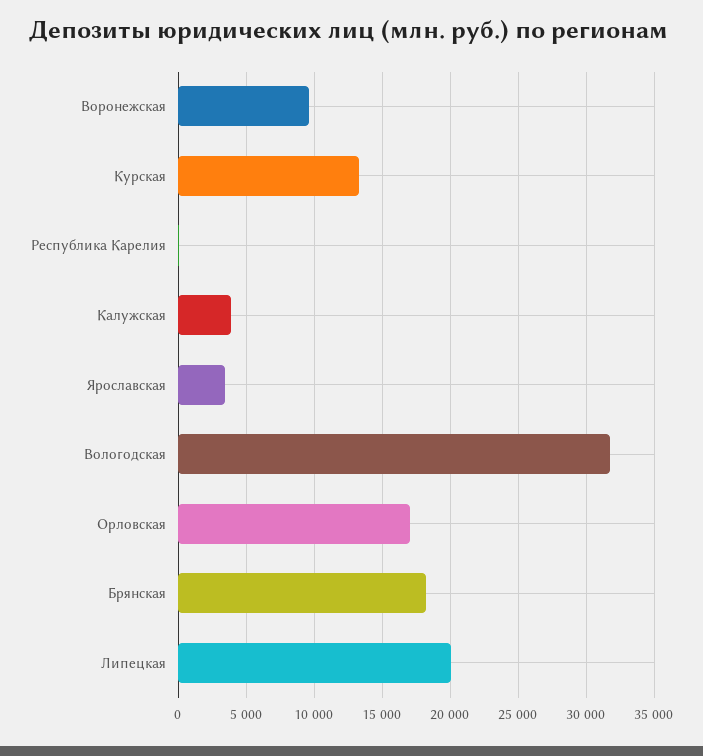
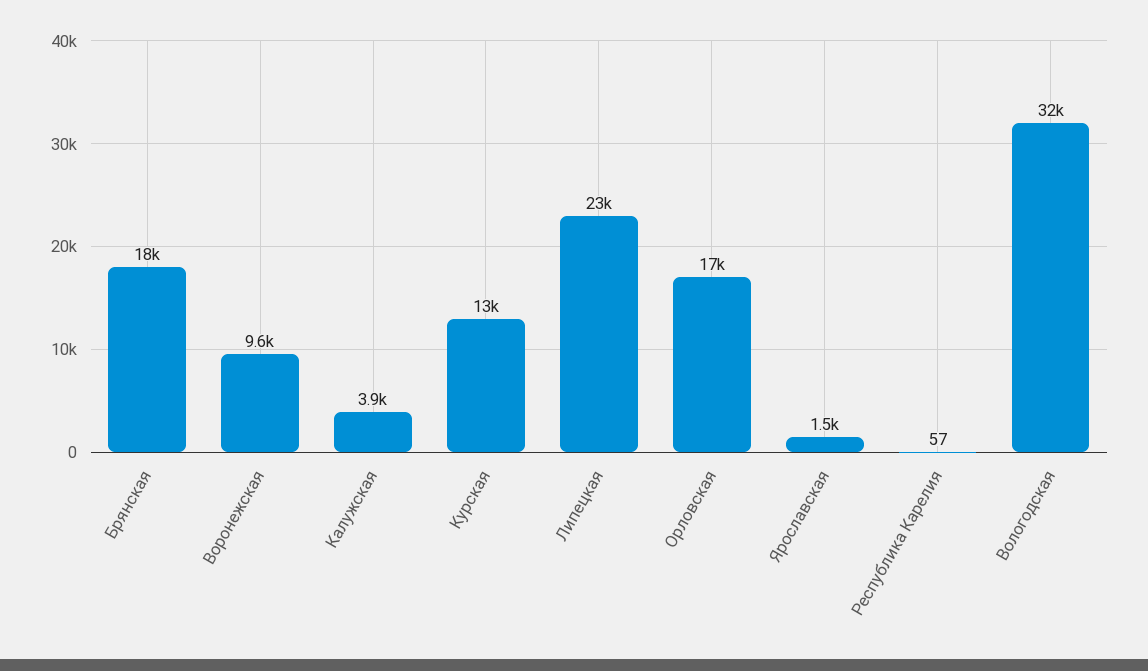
Ярославская: 3500 -> 1500
Липецкая: 20000 -> 23000

